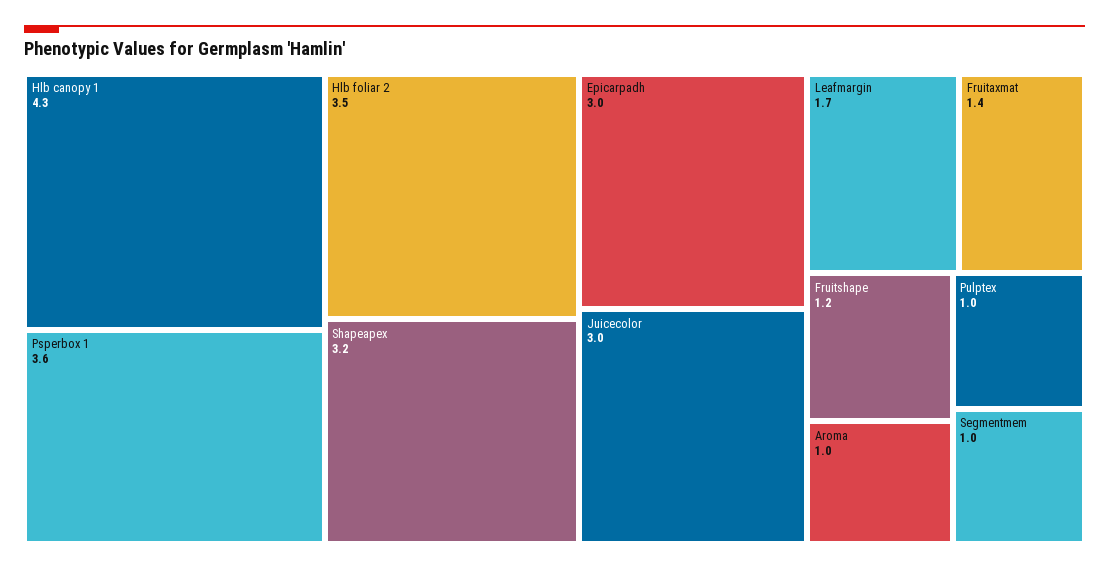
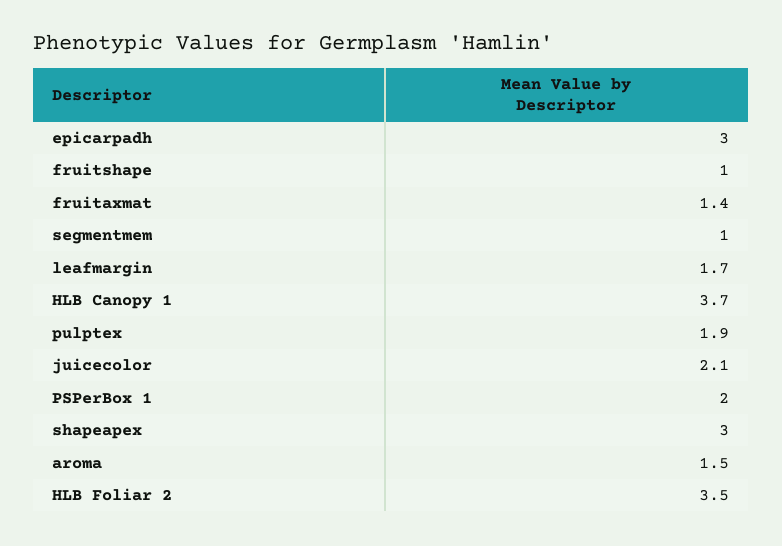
Hlb canopy 1: 4.3 -> 3.7
Psperbox 1: 3.6 -> 2
Shapeapex: 3.2 -> 3
Juicecolor: 3 -> 2.1
Fruitshape: 1.2 -> 1
Aroma: 1 -> 1.5
Pulptex: 1 -> 1.9

